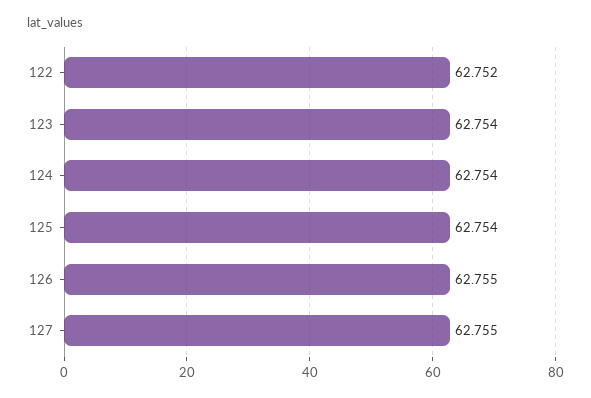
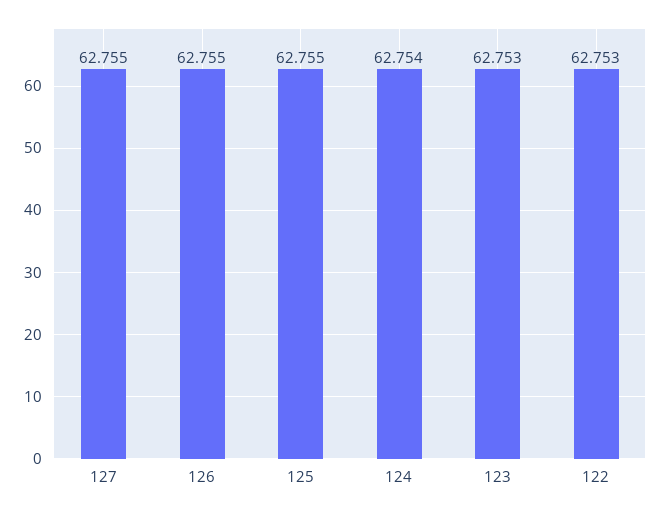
122: 62.752 -> 62.753
123: 62.754 -> 62.753
125: 62.754 -> 62.755

